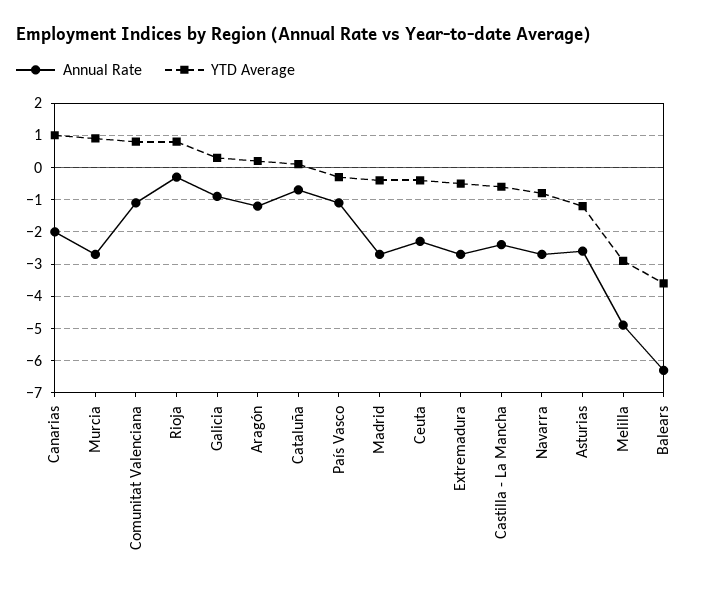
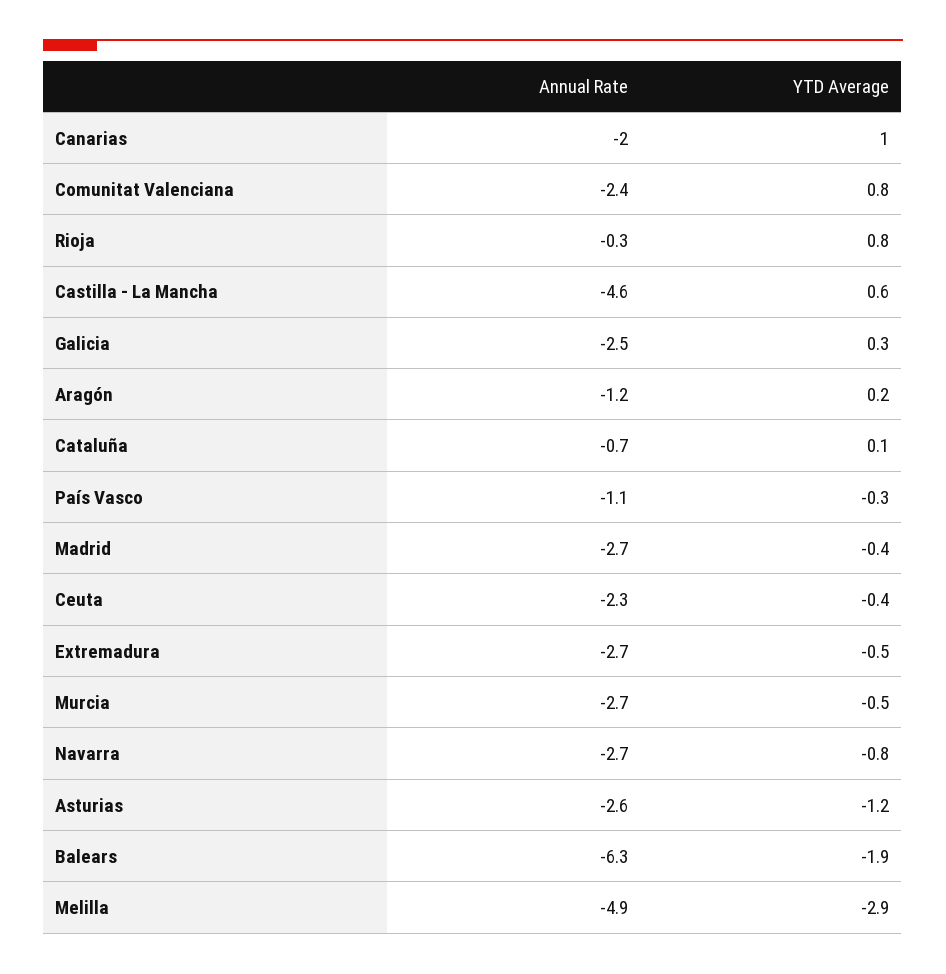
YTD Average, Murcia: 1 -> -0.5
Annual Rate, Comunitat Valenciana: -1 -> -2.4
Annual Rate, Galicia: -1 -> -2.5
Annual Rate, Castilla - La Mancha: -2.5 -> -4.6
YTD Average, Castilla - La Mancha: -0.5 -> 0.6
YTD Average, Balears: -3.5 -> -1.9

